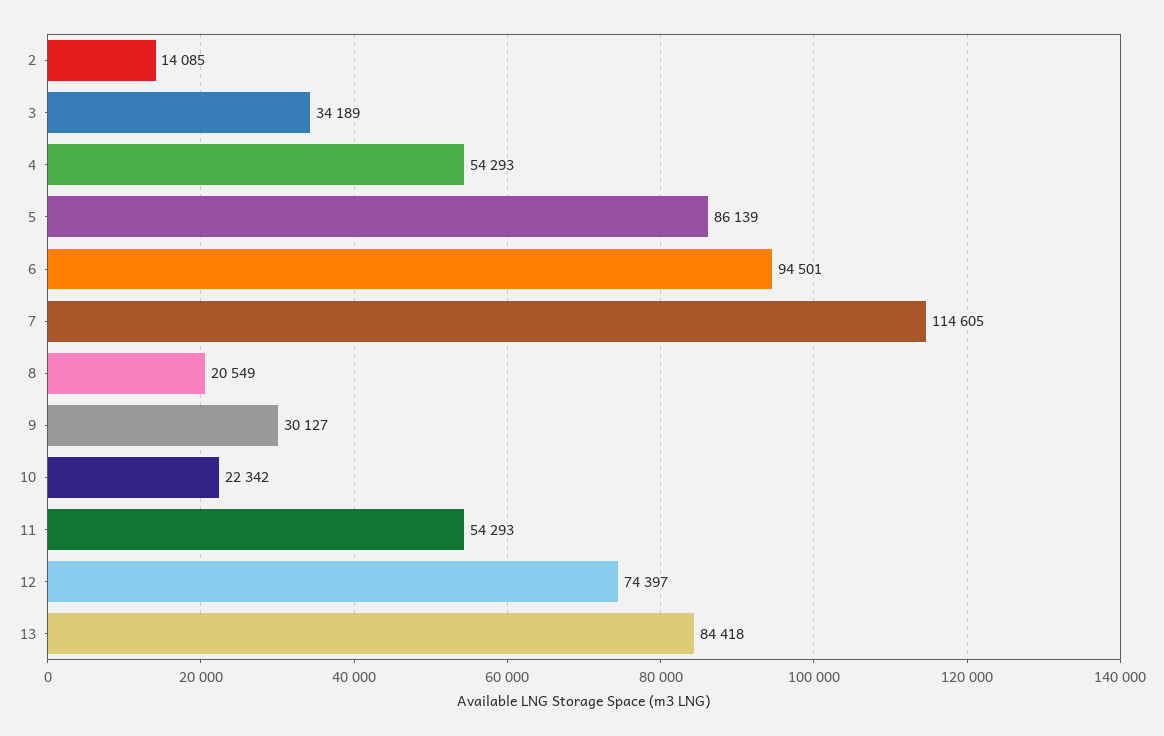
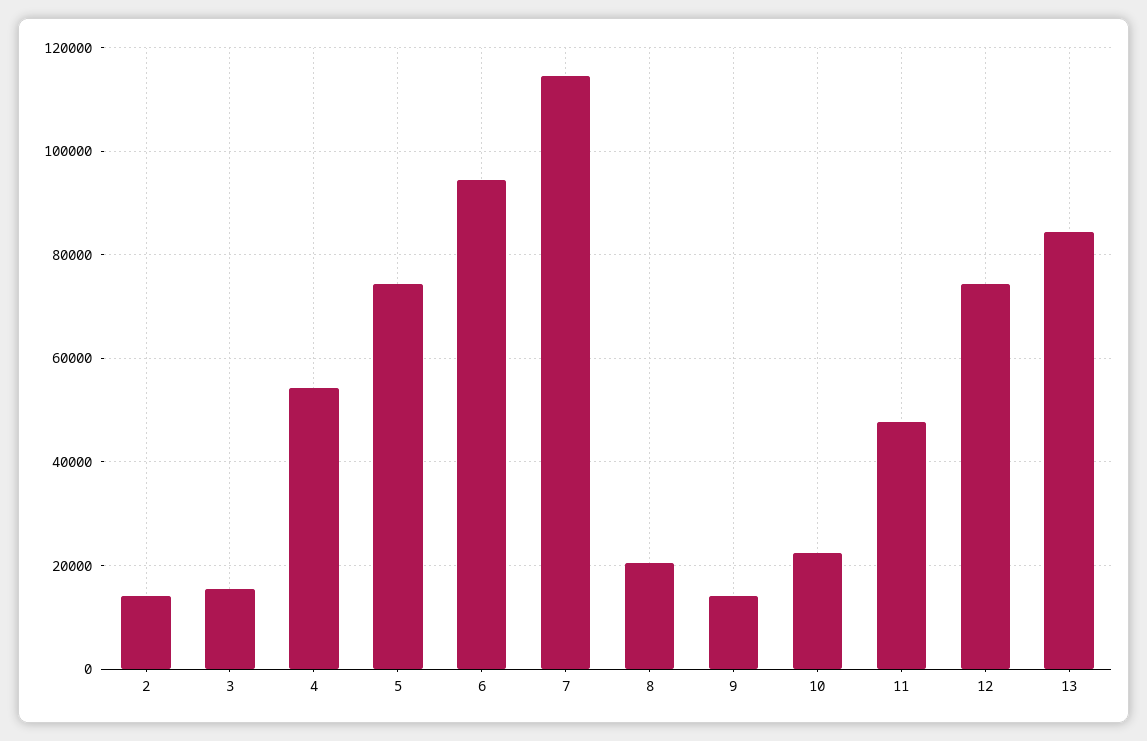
3: 34189 -> 16000
5: 86139 -> 74000
9: 30127 -> 14000
11: 54293 -> 48000

